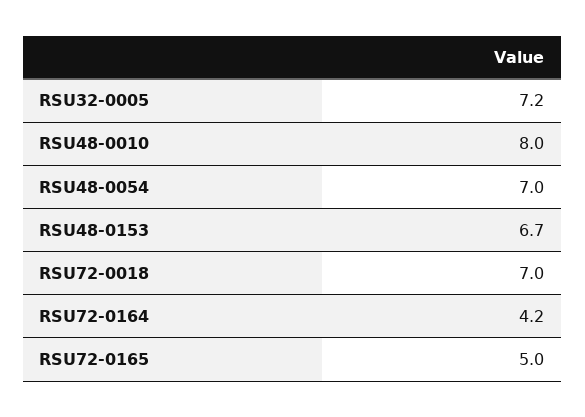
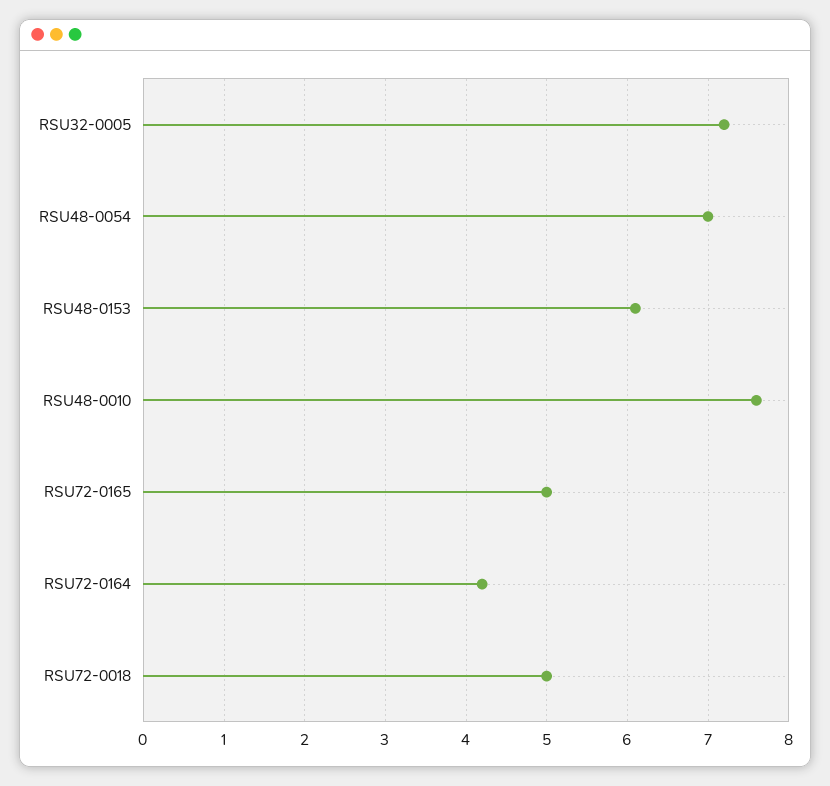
RSU48-0010: 8 -> 7.6
RSU48-0153: 6.7 -> 6.1
RSU72-0018: 7 -> 5

